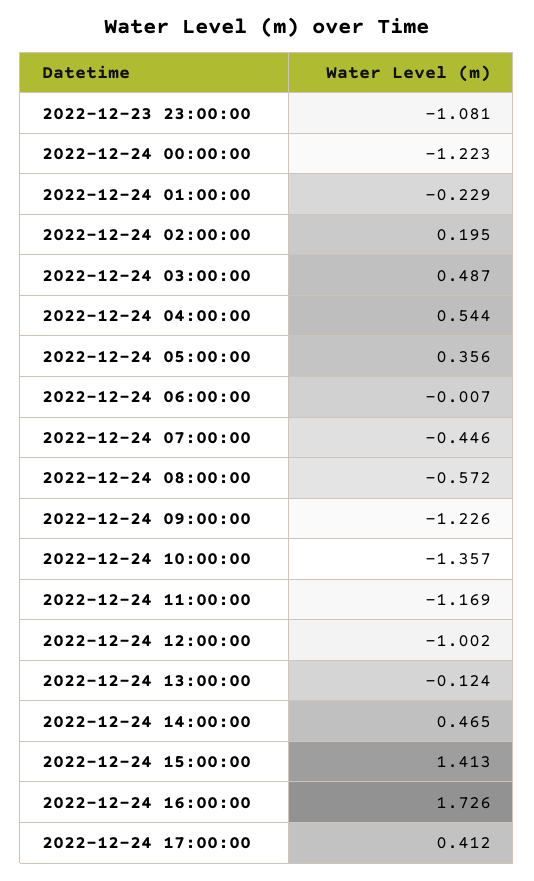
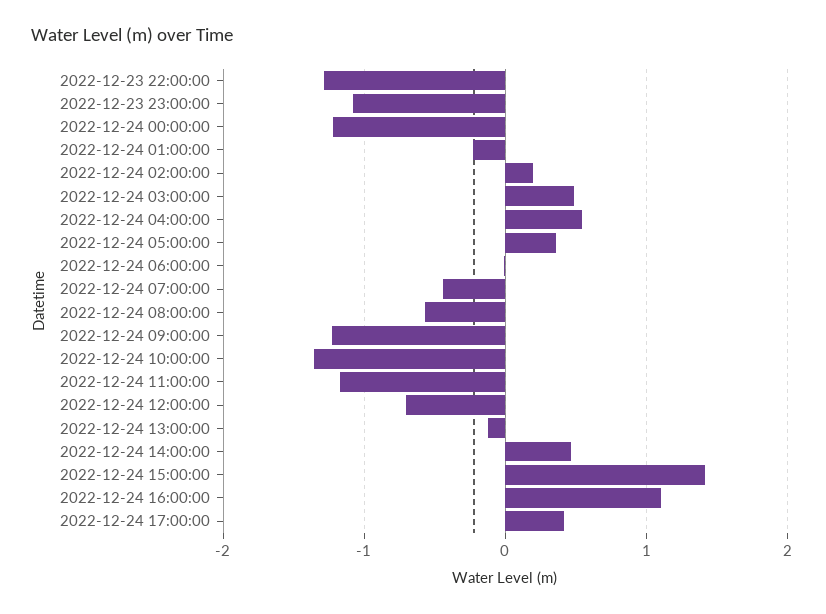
2022-12-24 12:00:00: -1.002 -> -0.7
2022-12-24 16:00:00: 1.726 -> 1.1
2022-12-23 22:00:00: none -> -1.3

